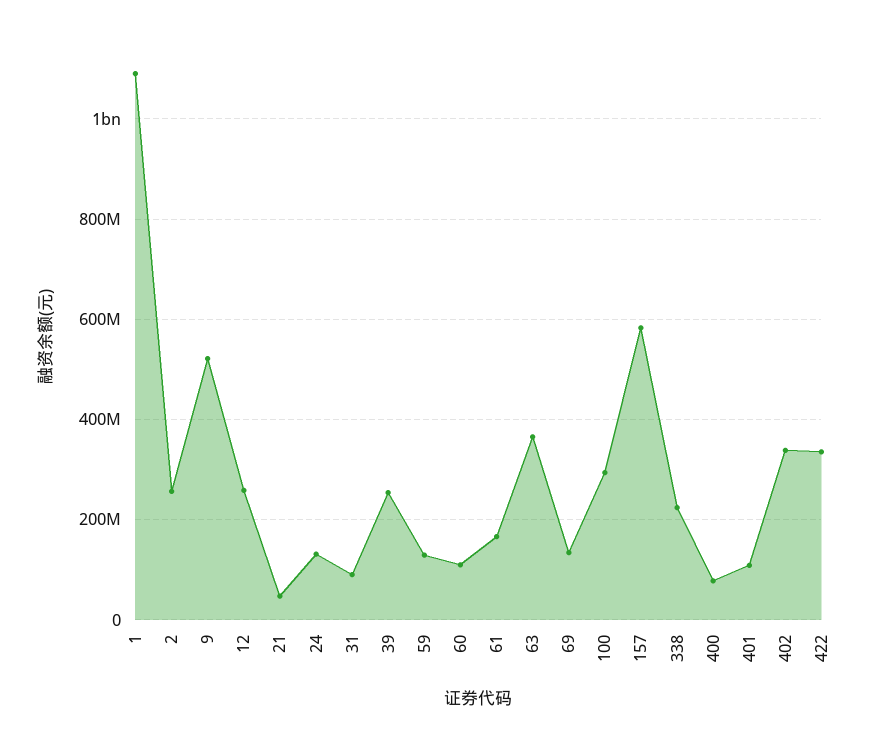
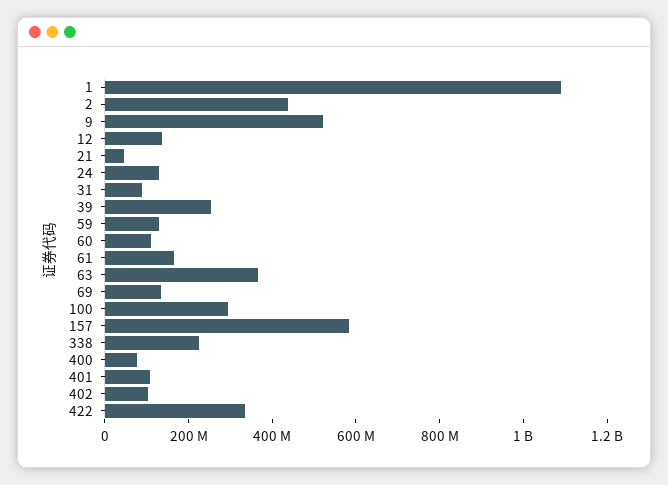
2: 260000000 -> 450000000
12: 260000000 -> 150000000
402: 340000000 -> 100000000

